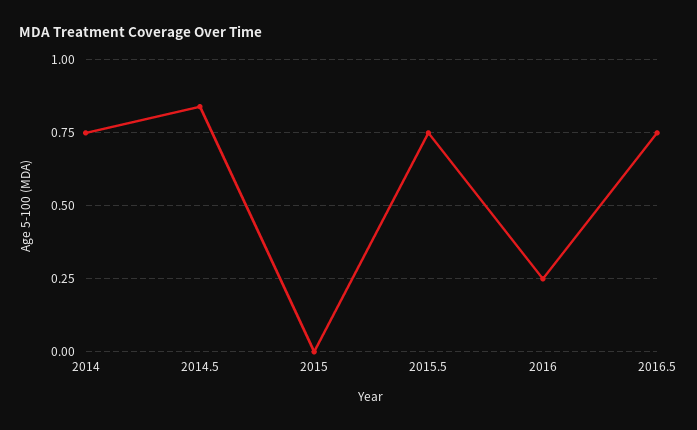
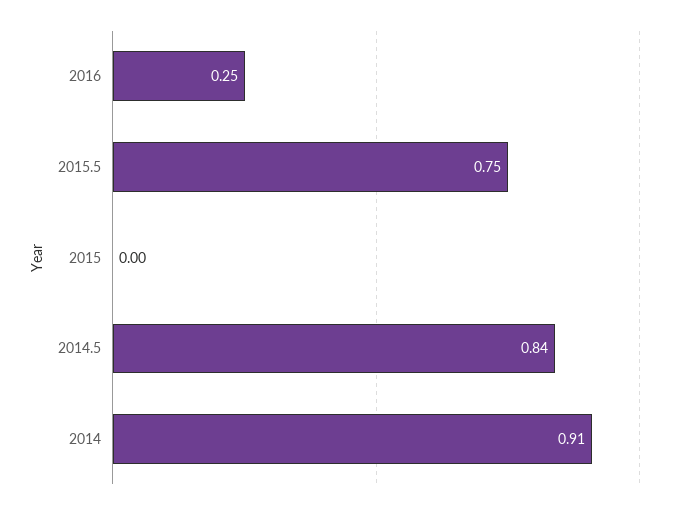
2014: 0.75 -> 0.91
2016.5: 0.75 -> none

